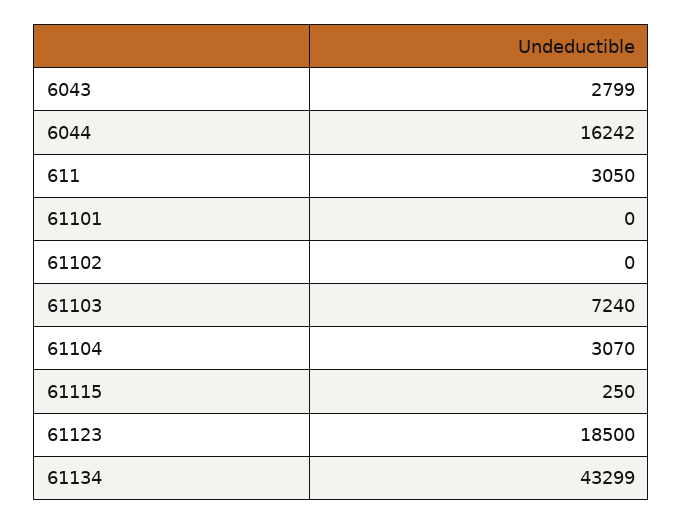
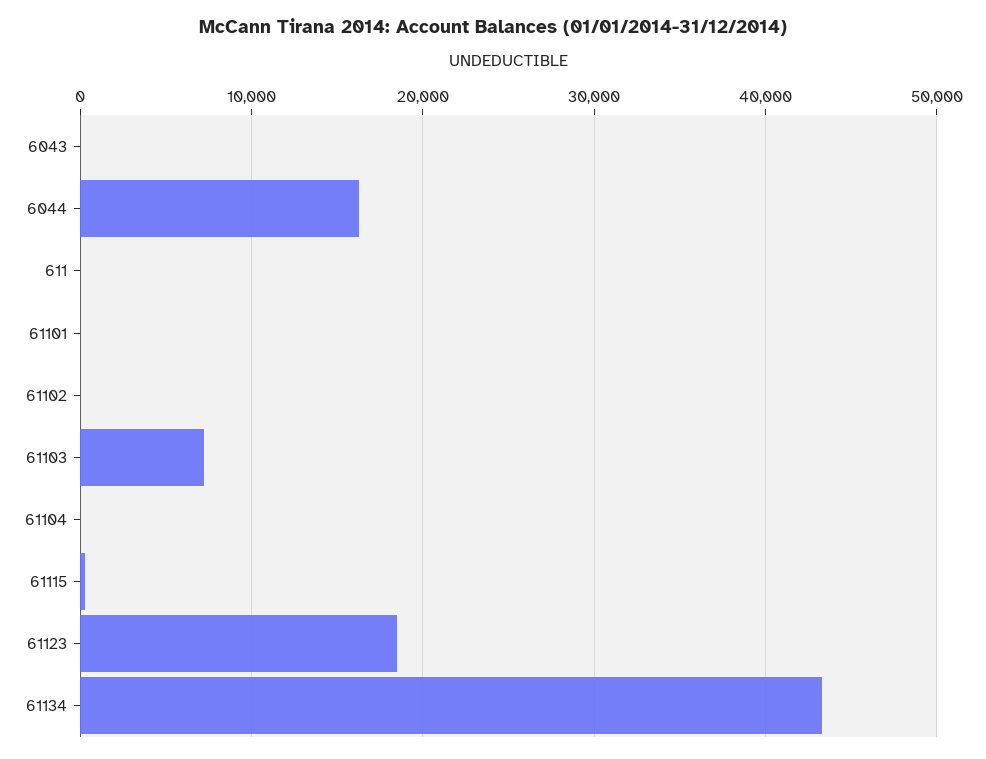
6043: 2799 -> 0
611: 3050 -> 0
61104: 3070 -> 0

